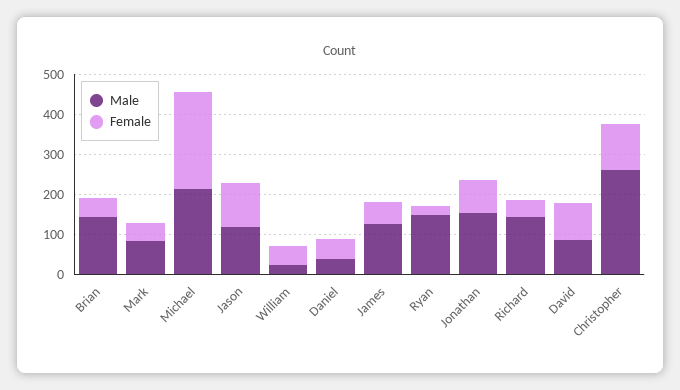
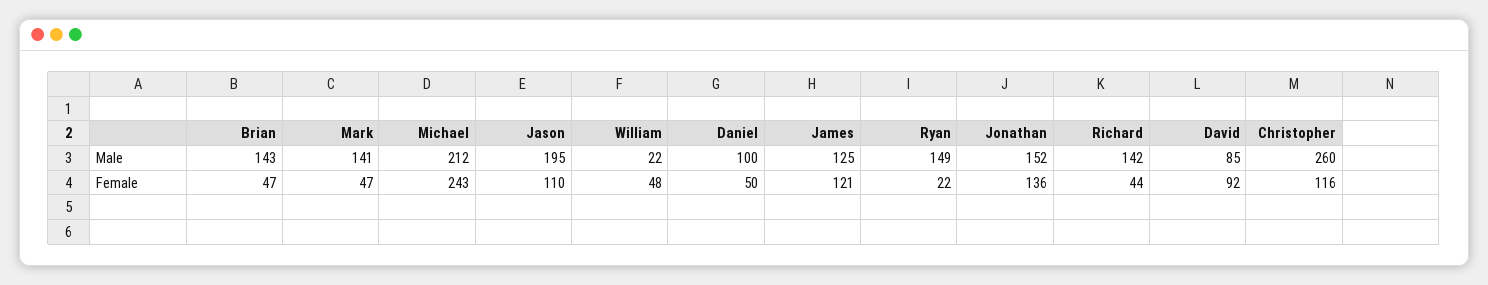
Male, Mark: 80 -> 141
Male, Jason: 120 -> 195
Male, Daniel: 40 -> 100
Female, James: 60 -> 121
Female, Jonathan: 80 -> 136

